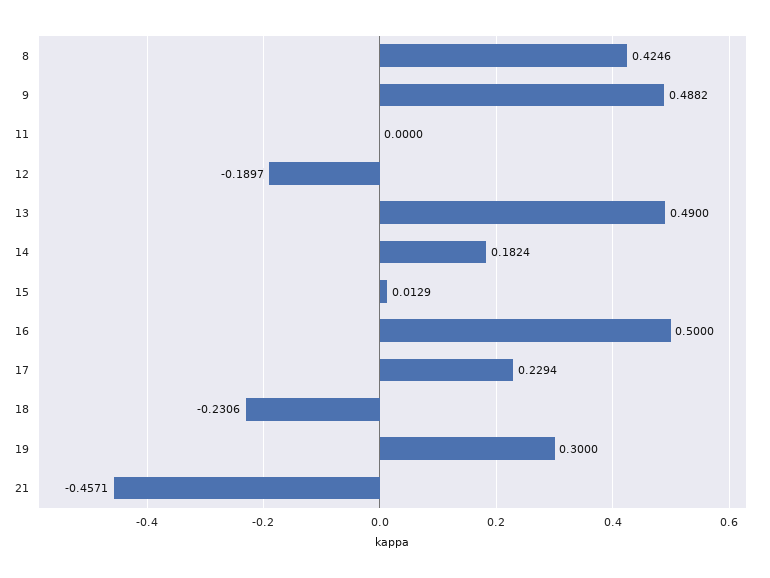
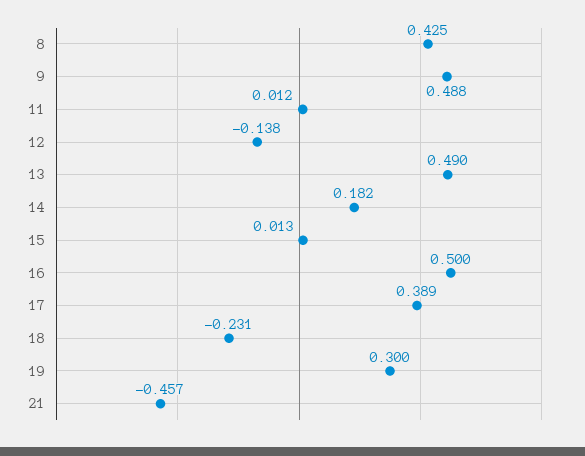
11: 0 -> 0.012
12: -0.1897 -> -0.138
17: 0.2294 -> 0.389

